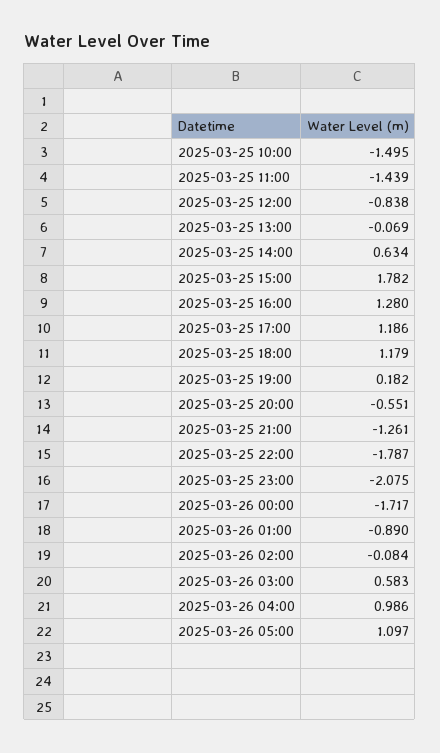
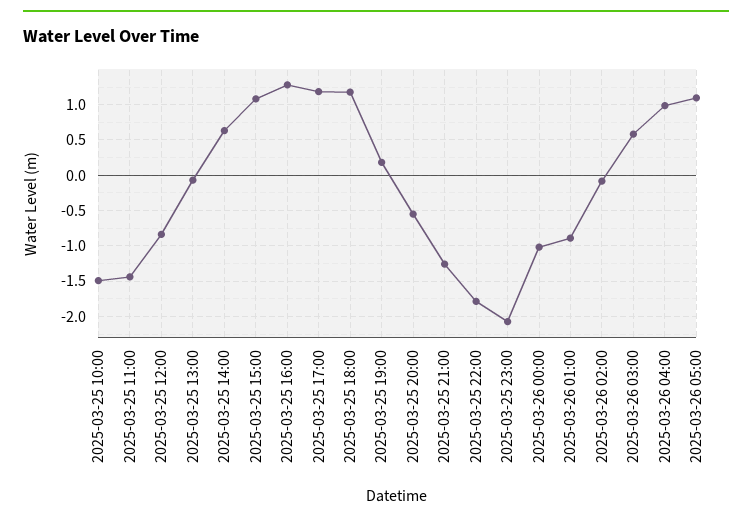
2025-03-25 15:00: 1.782 -> 1.1
2025-03-26 00:00: -1.717 -> -1

